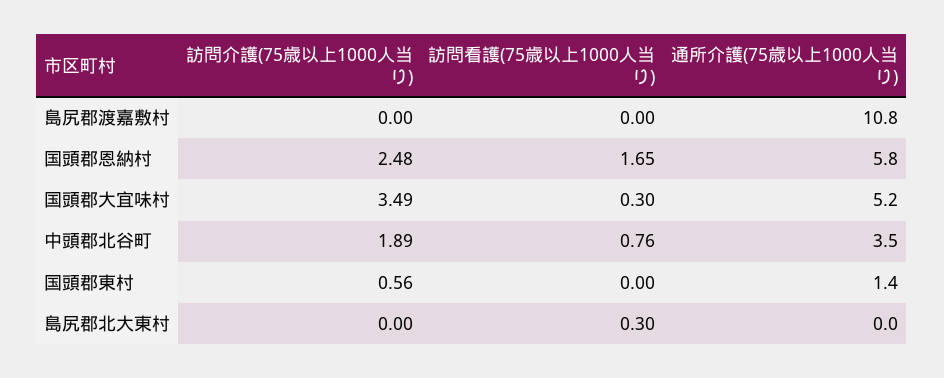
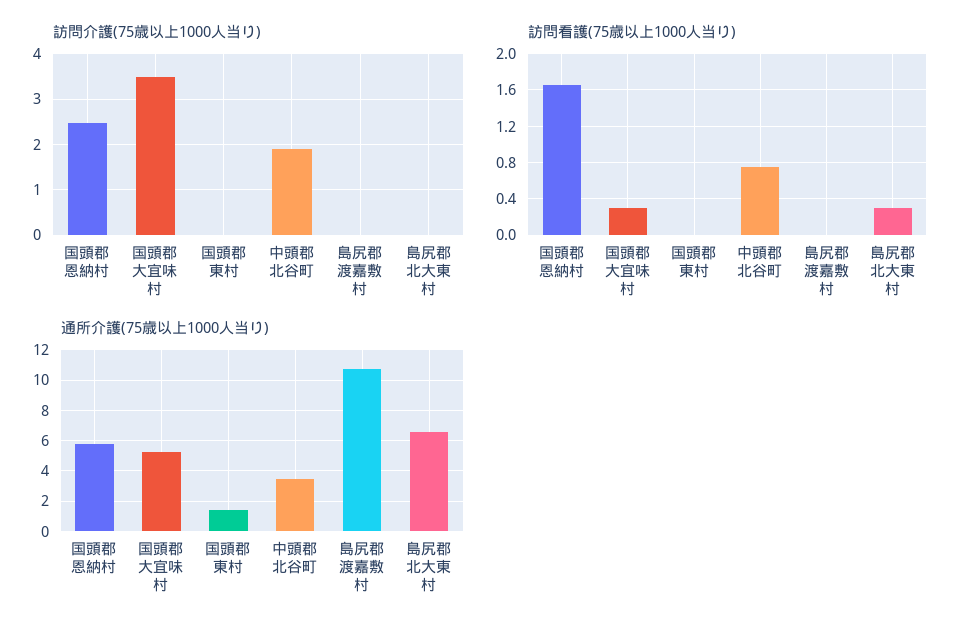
訪問介護(75歳以上1000人当り), 国頭郡東村: 0.56 -> 0
通所介護(75歳以上1000人当り), 島尻郡北大東村: 0 -> 6.5

